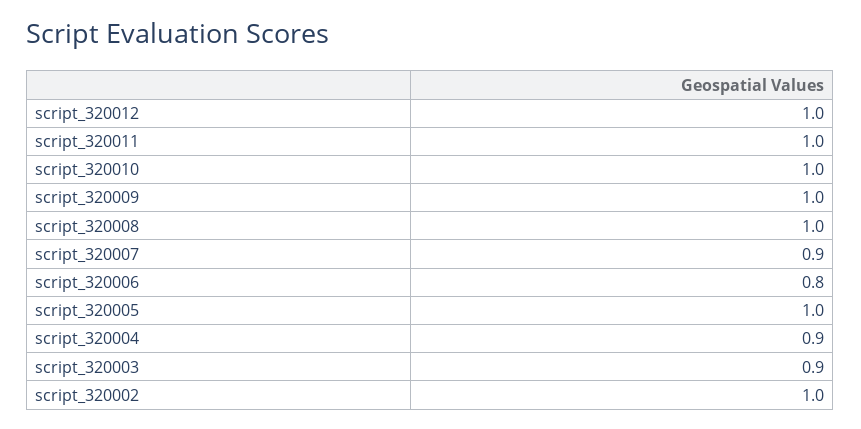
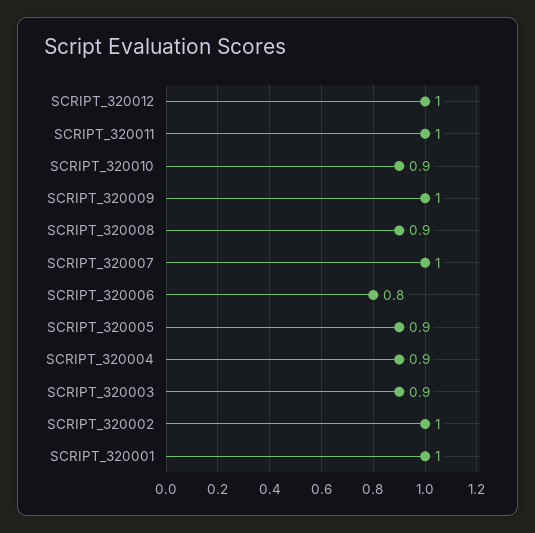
script_320010: 1 -> 0.9
script_320008: 1 -> 0.9
script_320007: 0.9 -> 1
script_320005: 1 -> 0.9
SCRIPT_320001: none -> 1

